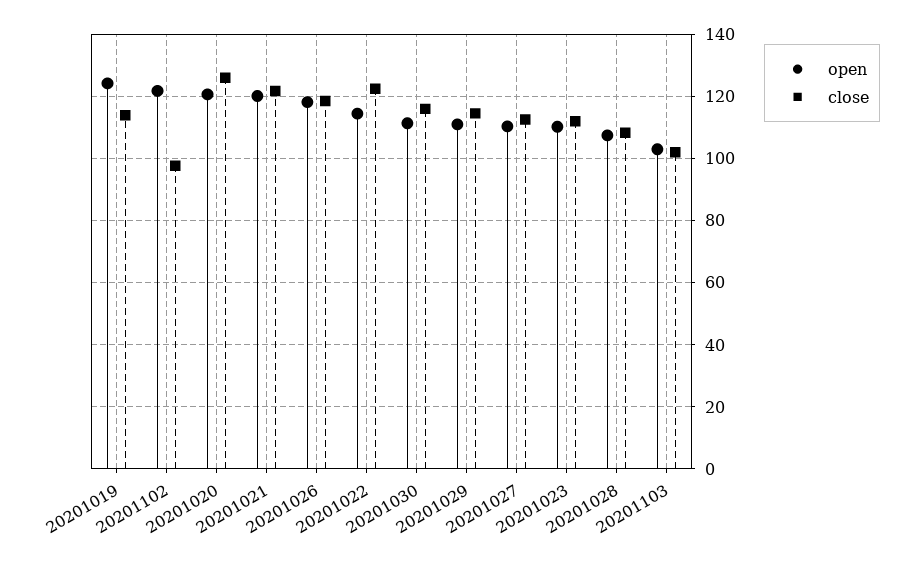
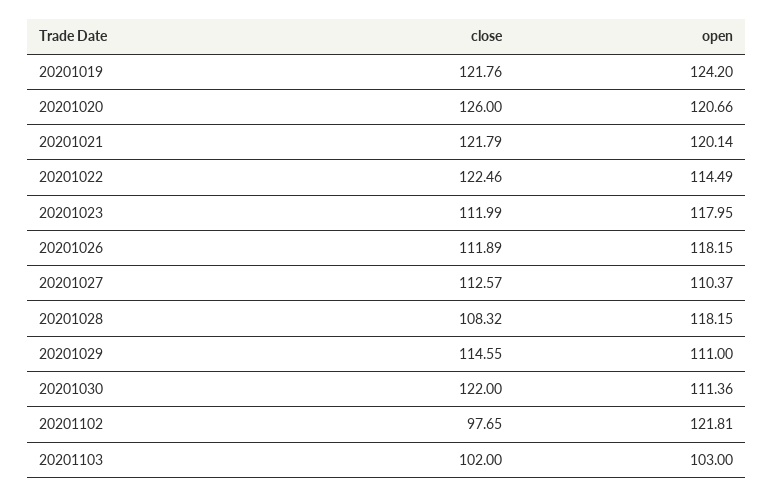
close, 20201019: 114 -> 121.76
close, 20201026: 118 -> 111.89
close, 20201030: 116 -> 122
open, 20201023: 110 -> 117.95
open, 20201028: 108 -> 118.15

